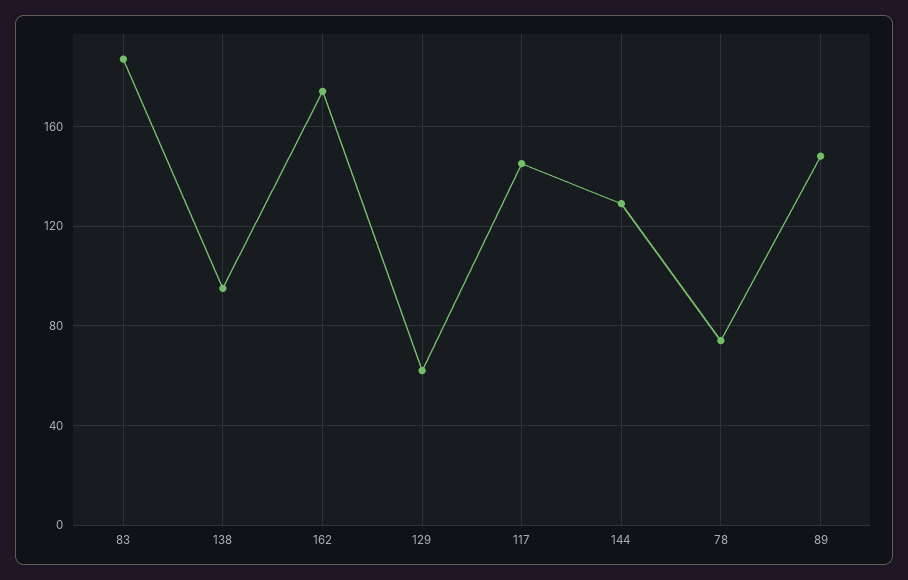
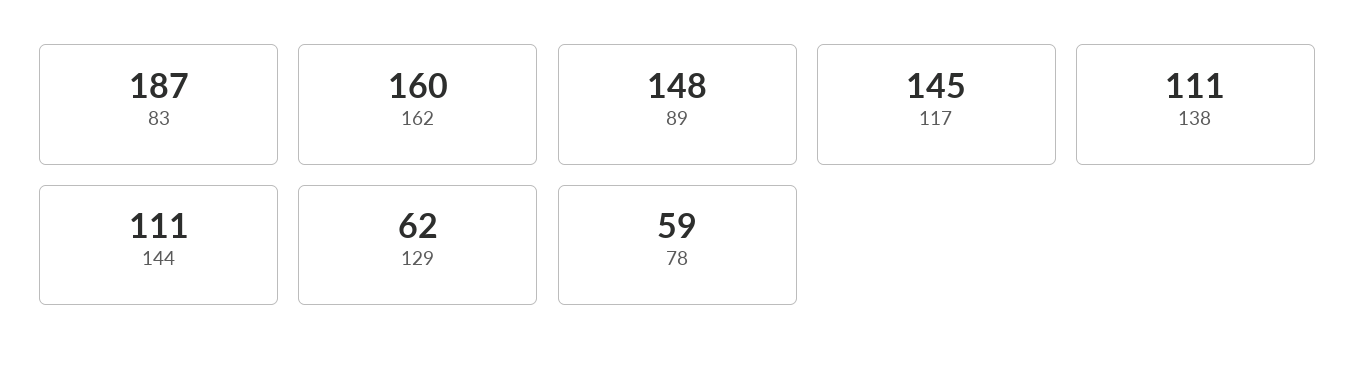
138: 95 -> 111
162: 175 -> 160
144: 130 -> 111
78: 75 -> 59

